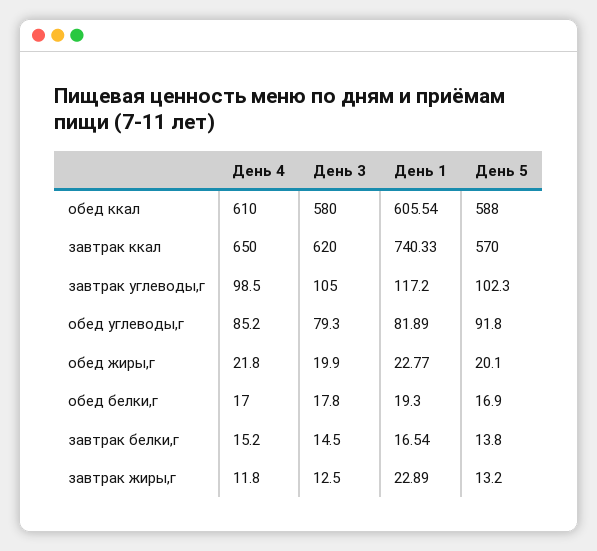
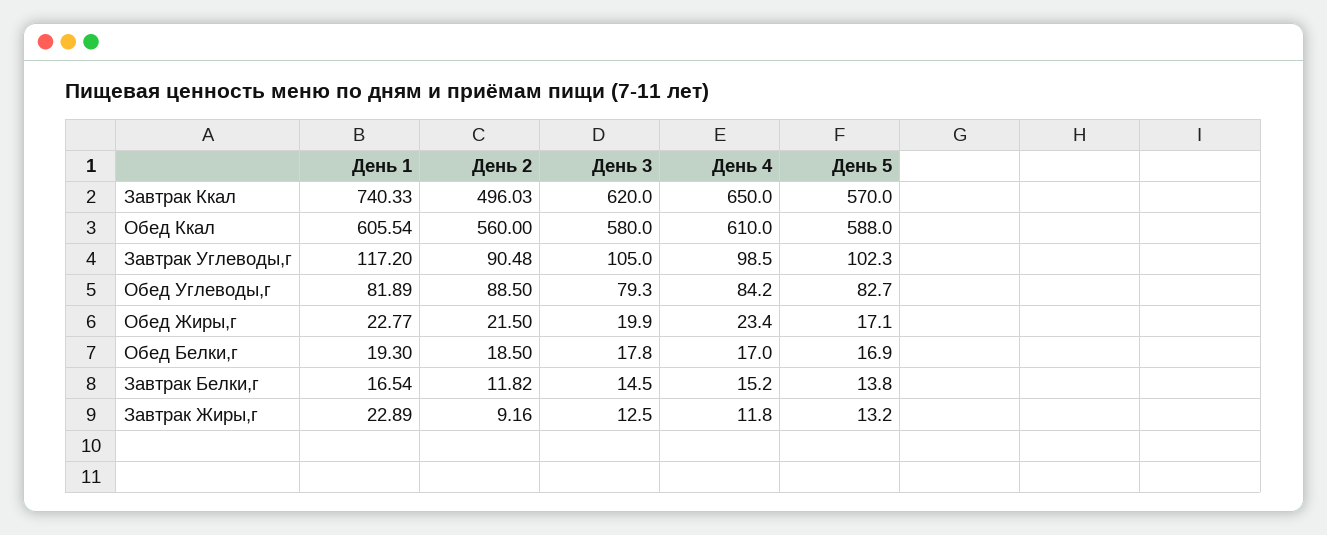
День 4, обед углеводы,г: 85.2 -> 84.2
День 5, обед углеводы,г: 91.8 -> 82.7
День 4, обед жиры,г: 21.8 -> 23.4
День 5, обед жиры,г: 20.1 -> 17.1
День 2, завтрак ккал: none -> 496.03
День 2, обед ккал: none -> 560
День 2, завтрак углеводы,г: none -> 90.48
День 2, обед углеводы,г: none -> 88.5
День 2, обед жиры,г: none -> 21.5
День 2, обед белки,г: none -> 18.5
День 2, завтрак белки,г: none -> 11.82
День 2, завтрак жиры,г: none -> 9.16

